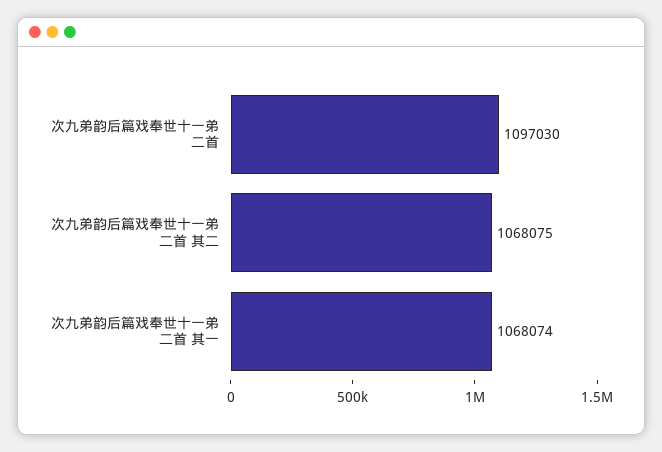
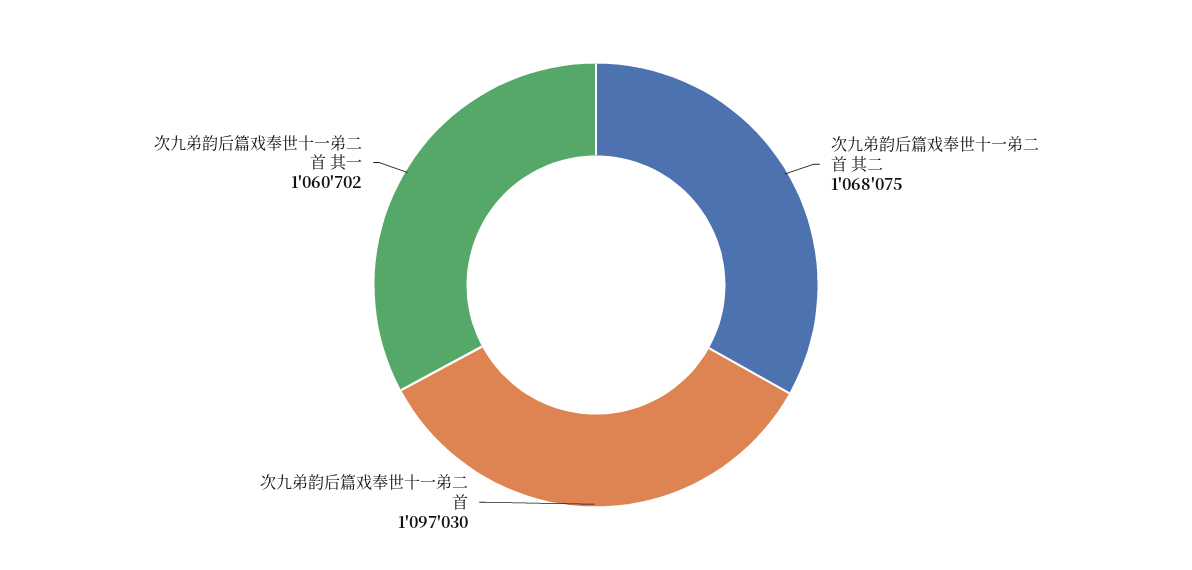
次九弟韵后篇戏奉世十一弟二首 其一: 1068074 -> 1060702

